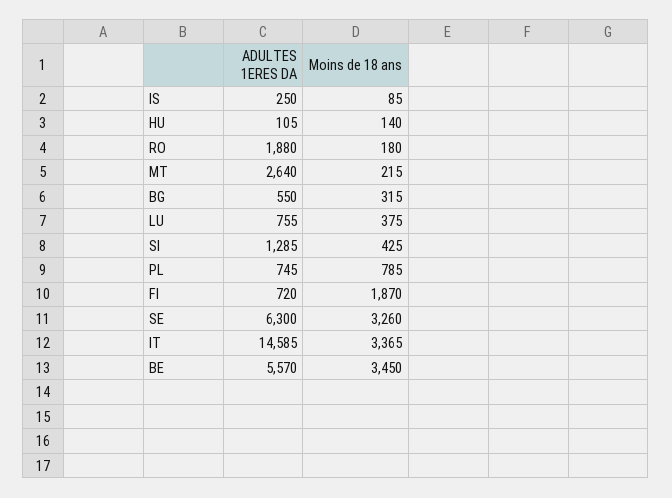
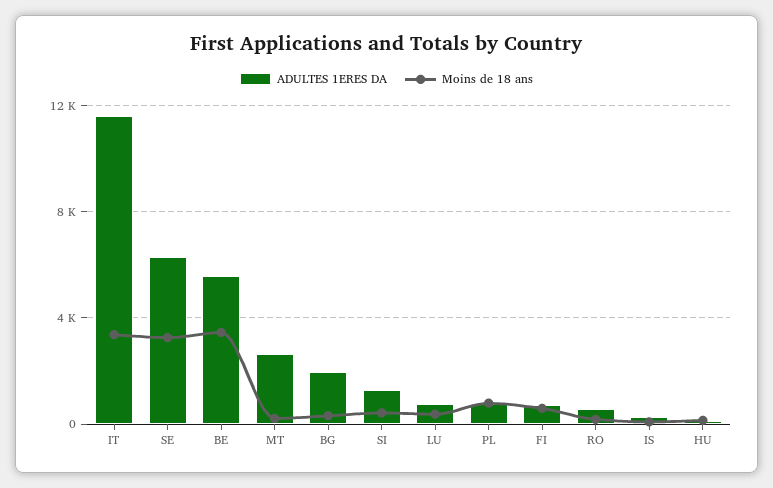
ADULTES 1ERES DA, RO: 1880 -> 500
ADULTES 1ERES DA, BG: 550 -> 2000
Moins de 18 ans, FI: 1870 -> 500
ADULTES 1ERES DA, IT: 14585 -> 11500

